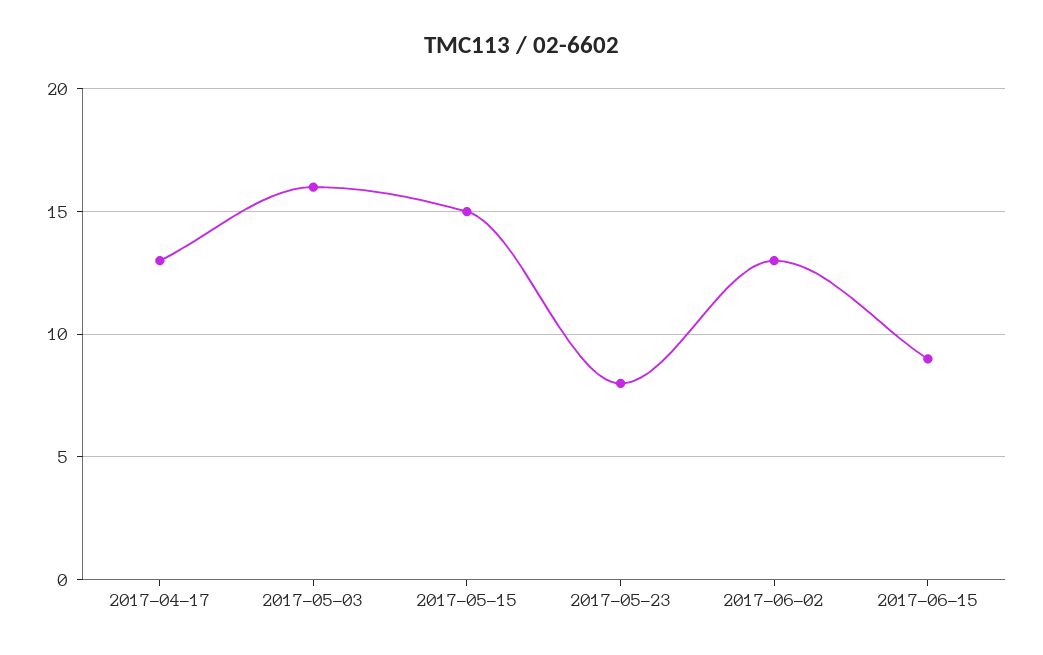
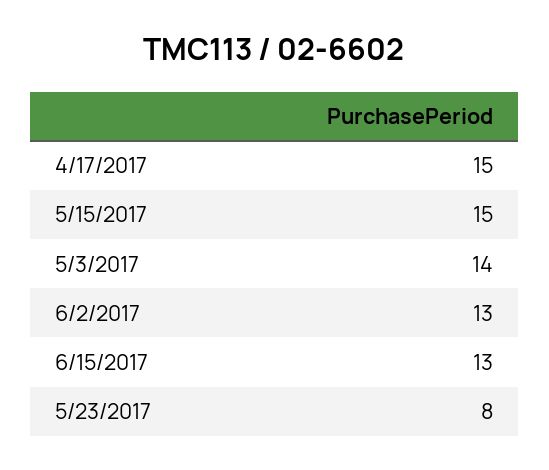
2017-04-17: 13 -> 15
2017-05-03: 16 -> 14
2017-06-15: 9 -> 13

